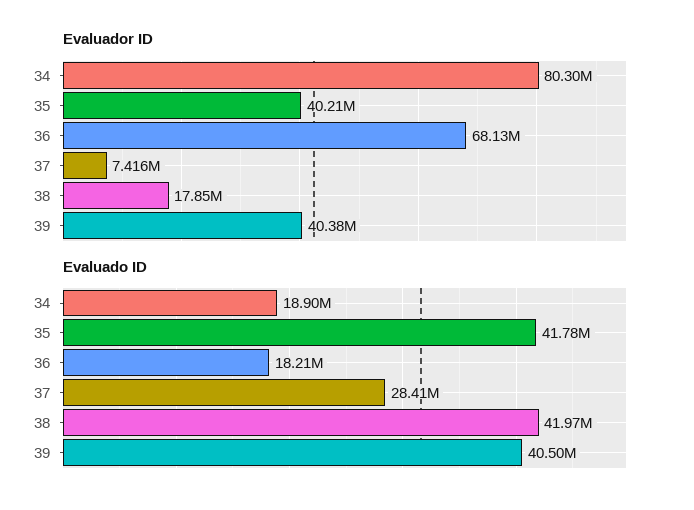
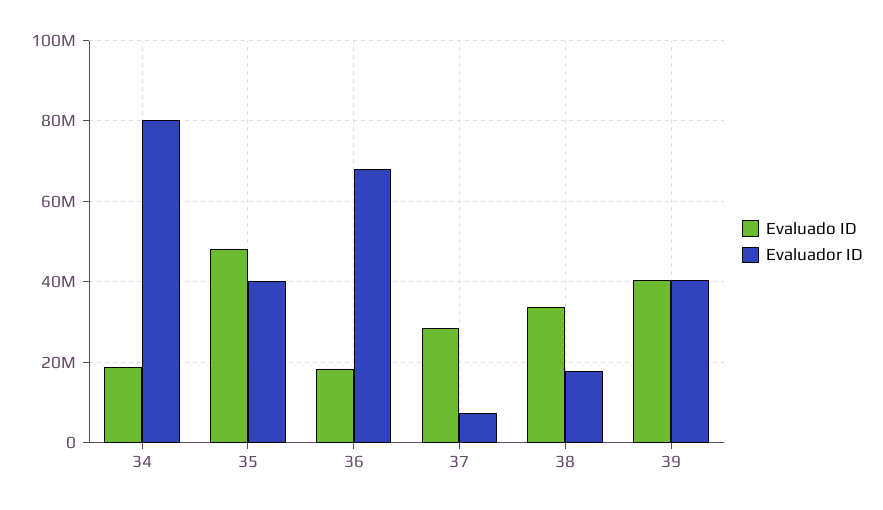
Evaluado ID, 35: 41780000 -> 48000000
Evaluado ID, 38: 41970000 -> 34000000

